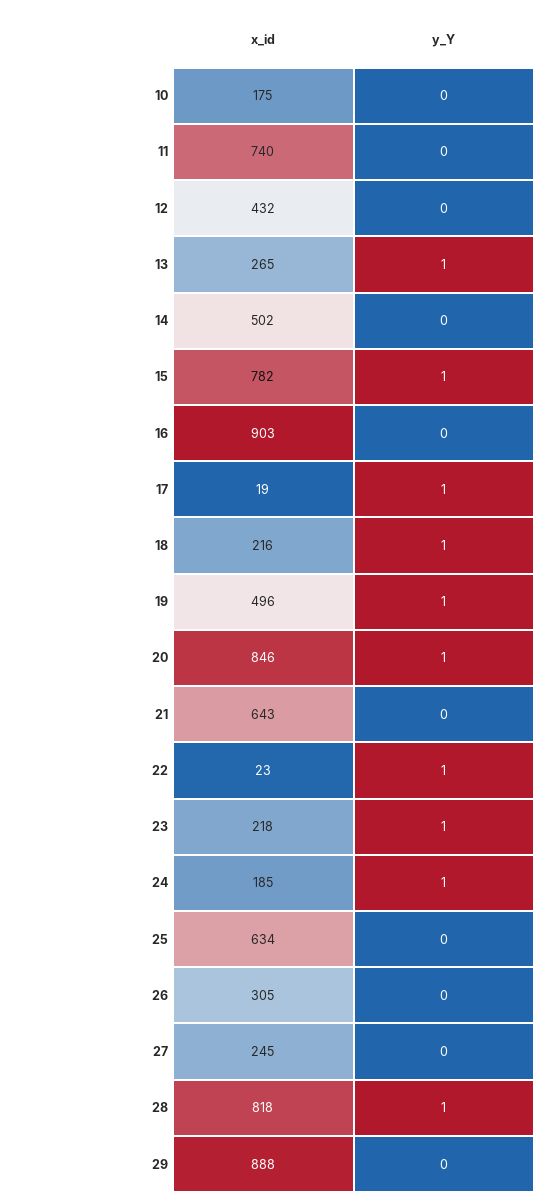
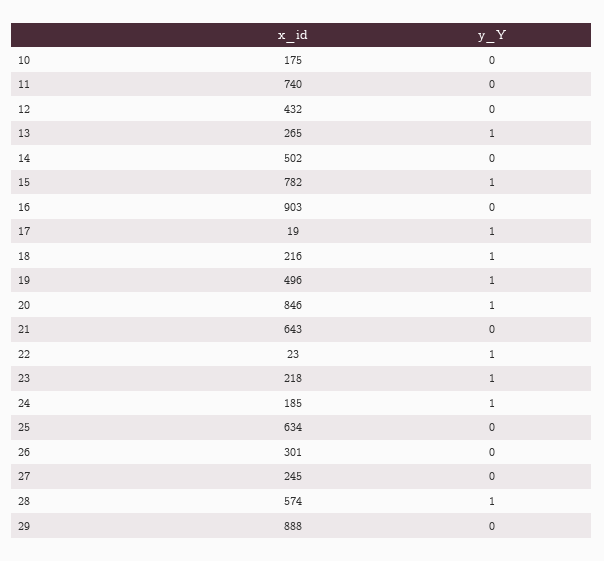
x_id, 26: 305 -> 301
x_id, 28: 818 -> 574

